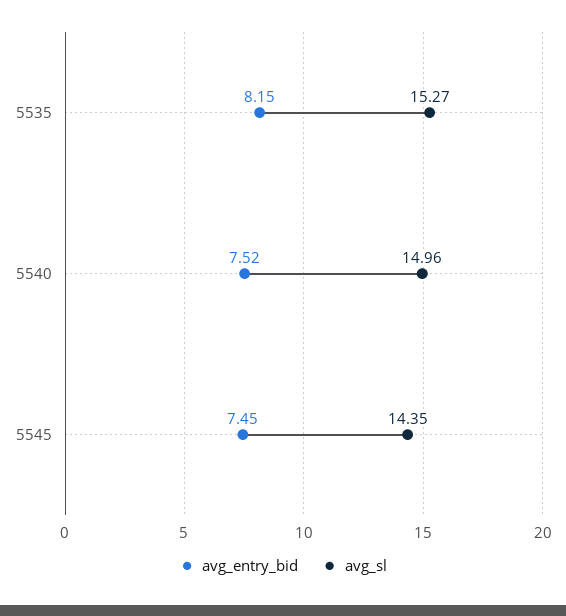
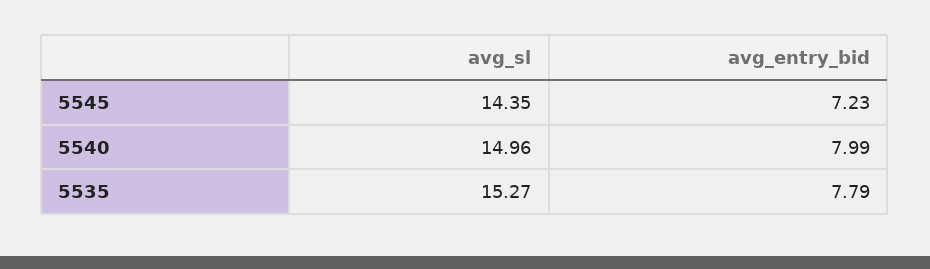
avg_entry_bid, 5535: 8.15 -> 7.79
avg_entry_bid, 5540: 7.52 -> 7.99
avg_entry_bid, 5545: 7.45 -> 7.23

